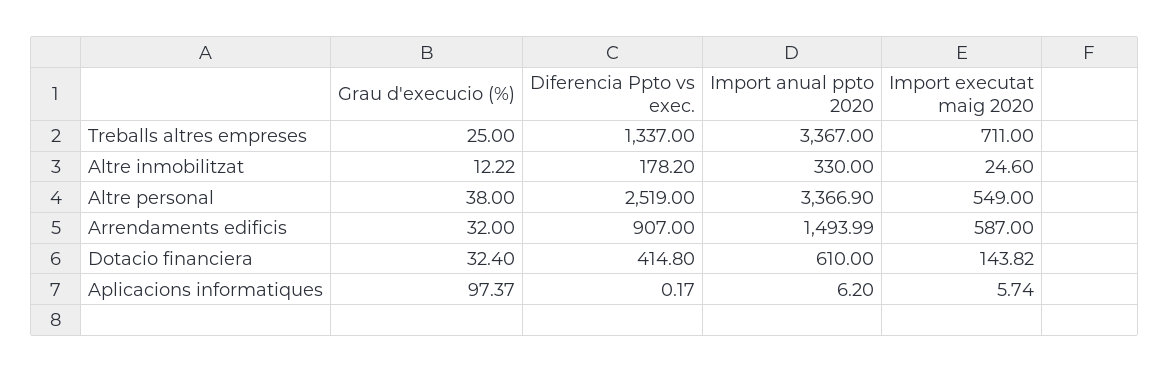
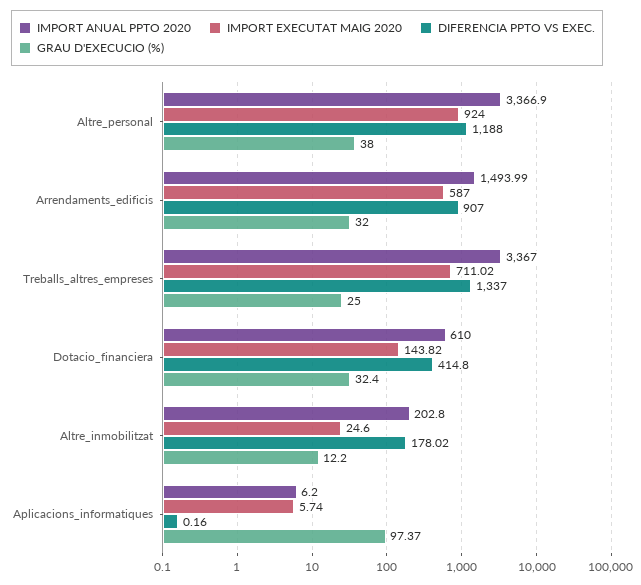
Import executat maig 2020, Treballs altres empreses: 711 -> 711.02
Grau d'execucio (%), Altre inmobilitzat: 12.22 -> 12.2
Diferencia Ppto vs exec., Altre inmobilitzat: 178.2 -> 178.02
Import anual ppto 2020, Altre inmobilitzat: 330 -> 202.8
Diferencia Ppto vs exec., Altre personal: 2519 -> 1188
Import executat maig 2020, Altre personal: 549 -> 924
Diferencia Ppto vs exec., Aplicacions informatiques: 0.17 -> 0.16

